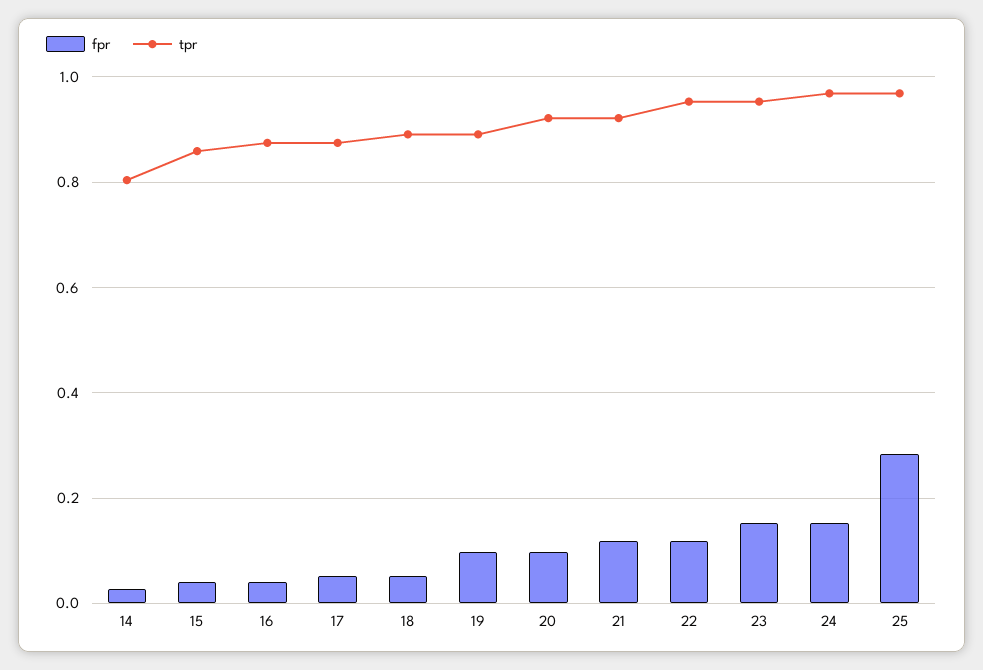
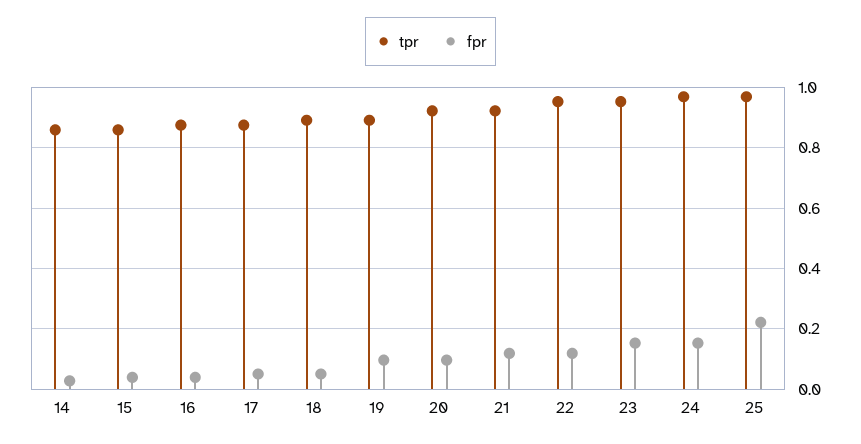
tpr, 14: 0.8 -> 0.86
fpr, 25: 0.28 -> 0.22

